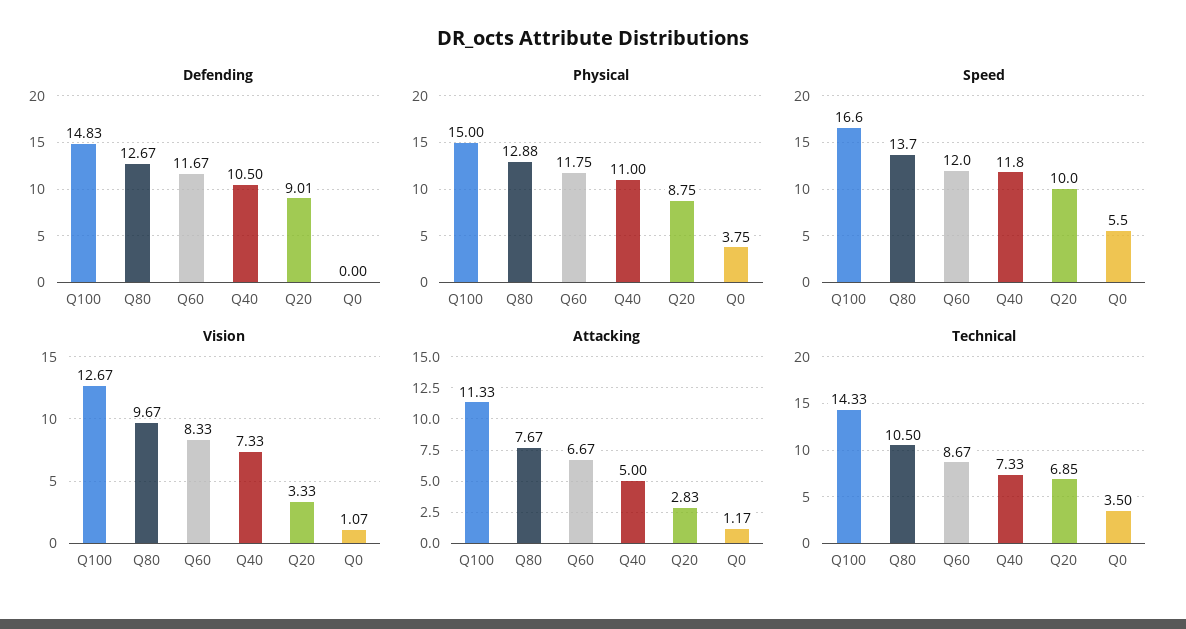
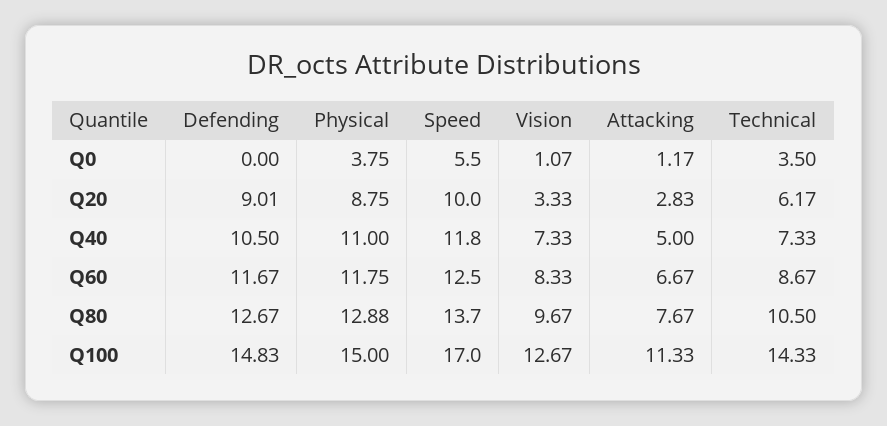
Speed, Q100: 16.6 -> 17
Speed, Q60: 12 -> 12.5
Technical, Q20: 6.85 -> 6.17

